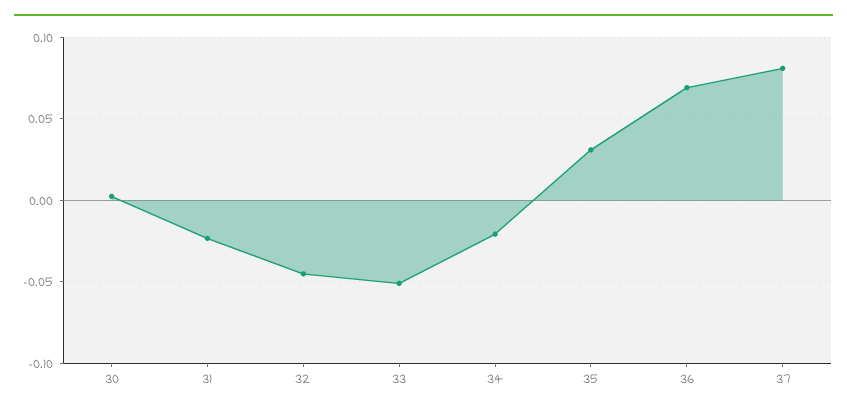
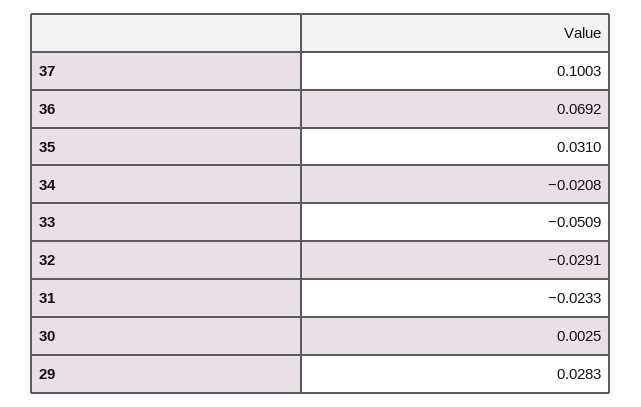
32: -0.045 -> -0.0291
37: 0.08 -> 0.1003
29: none -> 0.0283

